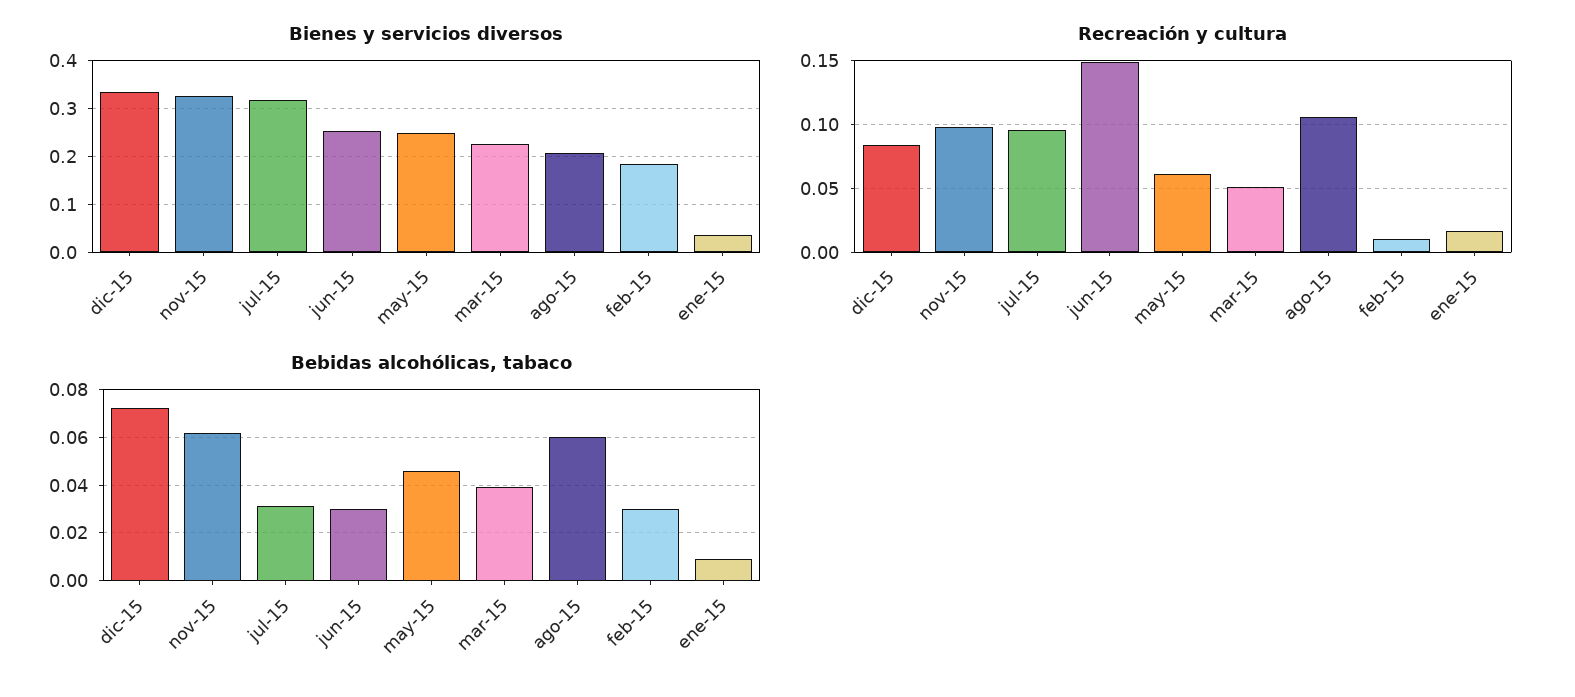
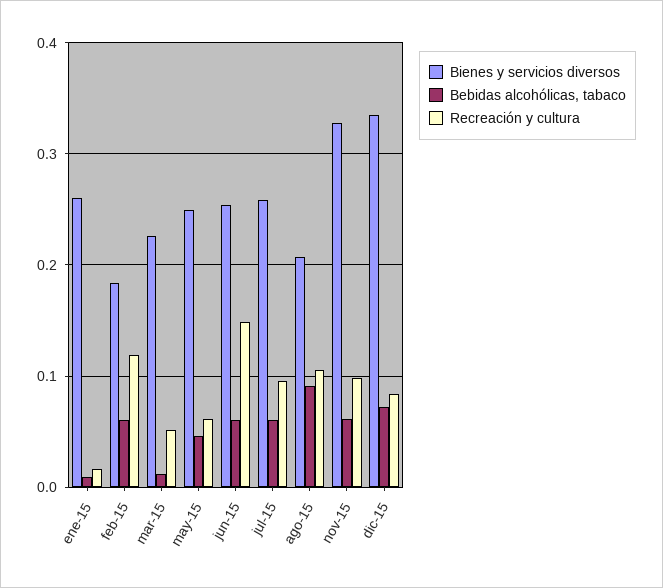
Bienes y servicios diversos, jul-15: 0.32 -> 0.26
Bienes y servicios diversos, ene-15: 0.04 -> 0.26
Recreación y cultura, feb-15: 0.01 -> 0.12
Bebidas alcohólicas, tabaco, jul-15: 0.03 -> 0.06
Bebidas alcohólicas, tabaco, jun-15: 0.03 -> 0.06
Bebidas alcohólicas, tabaco, mar-15: 0.04 -> 0.01
Bebidas alcohólicas, tabaco, ago-15: 0.06 -> 0.09
Bebidas alcohólicas, tabaco, feb-15: 0.03 -> 0.06

